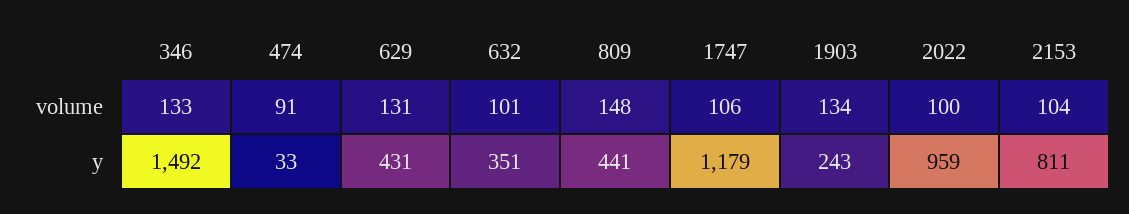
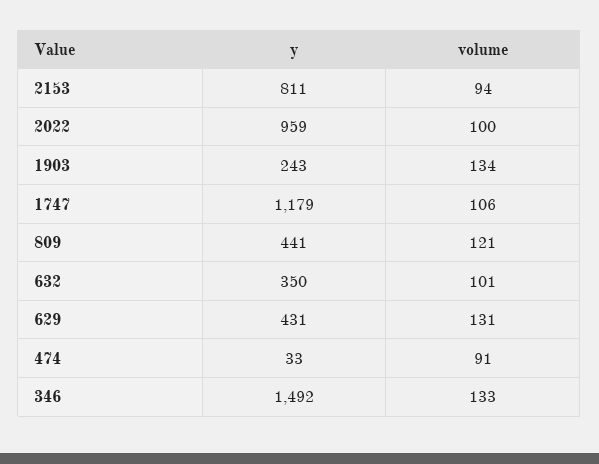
809, volume: 148 -> 121
2153, volume: 104 -> 94
632, y: 351 -> 350

